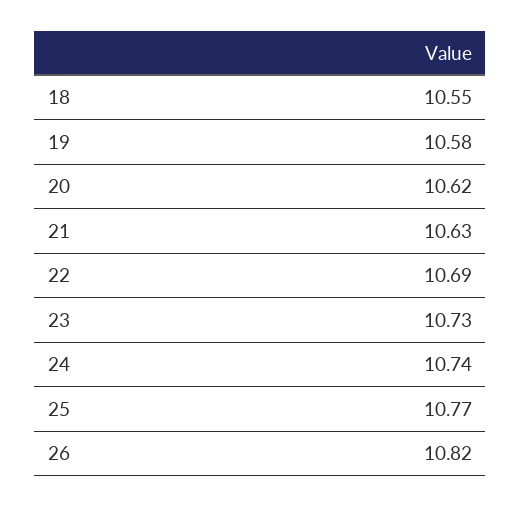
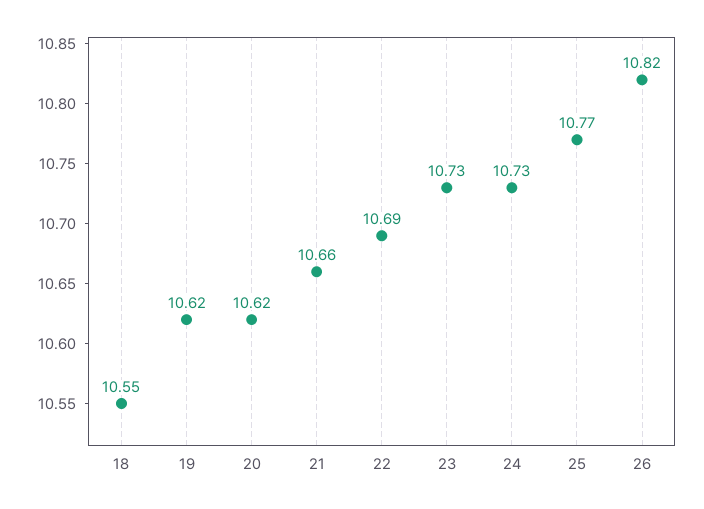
19: 10.58 -> 10.62
21: 10.63 -> 10.66
24: 10.74 -> 10.73

